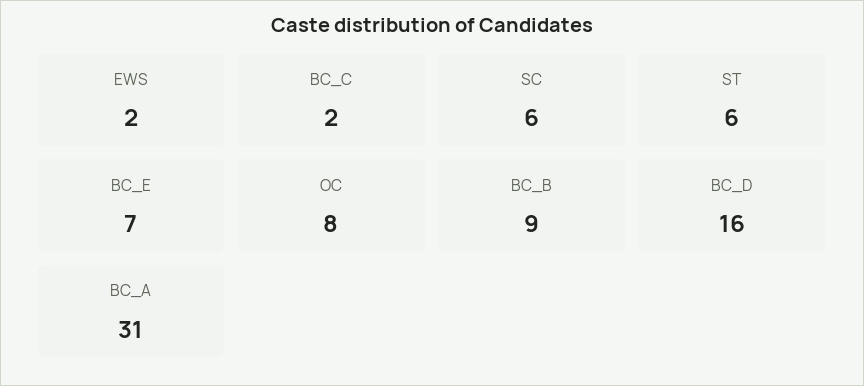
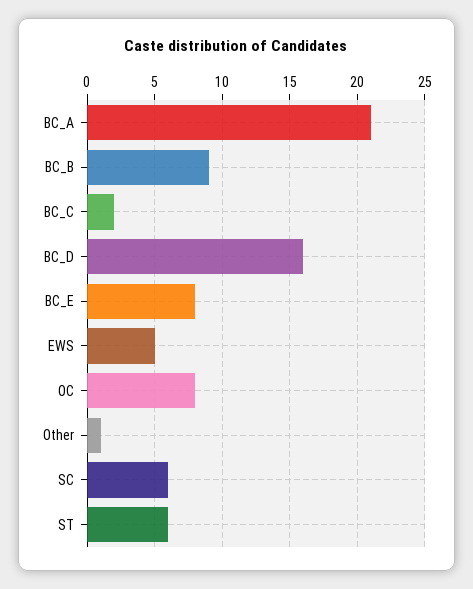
EWS: 2 -> 5
BC_E: 7 -> 8
BC_A: 31 -> 21
Other: none -> 1

